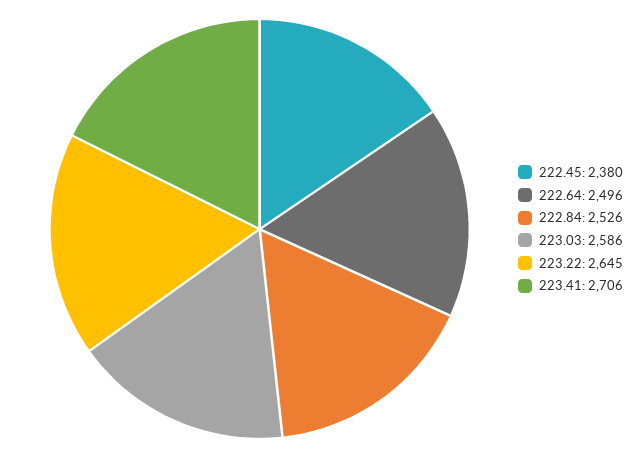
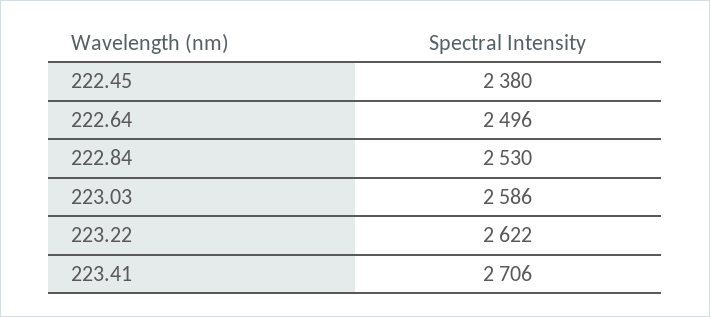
222.84: 2526 -> 2530
223.22: 2645 -> 2622

